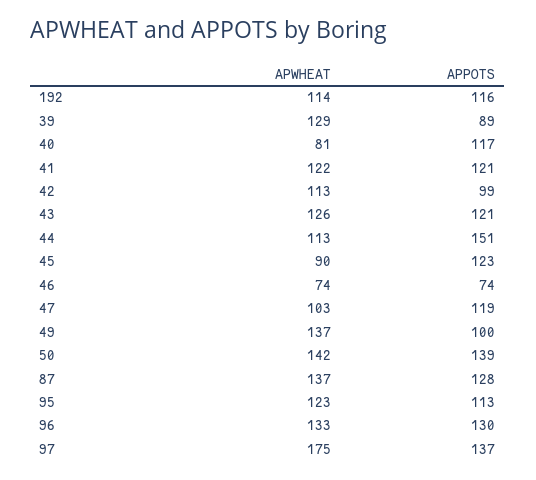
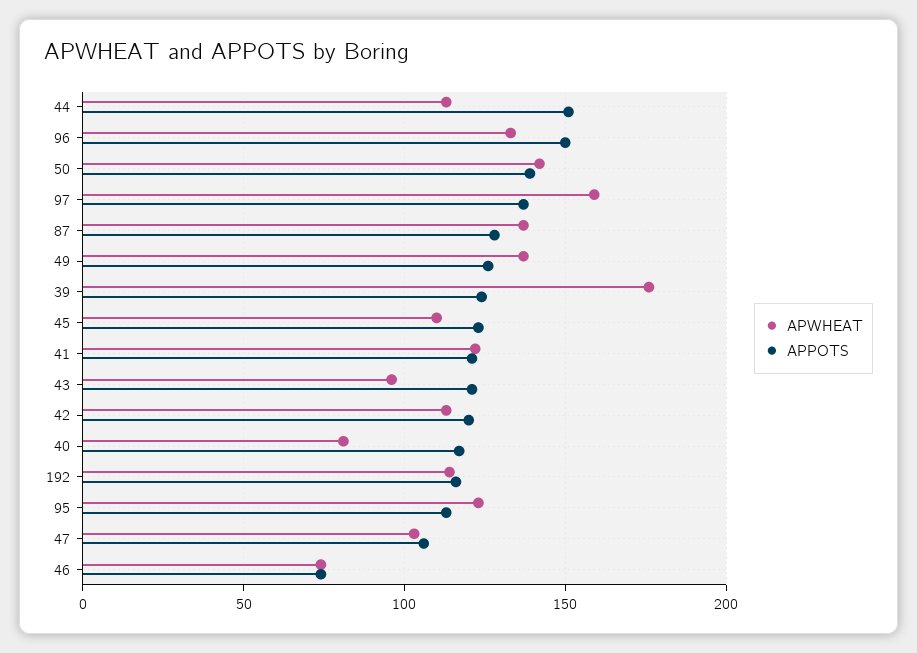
APWHEAT, 39: 129 -> 175
APPOTS, 39: 89 -> 125
APPOTS, 42: 99 -> 120
APWHEAT, 43: 126 -> 95
APWHEAT, 45: 90 -> 110
APPOTS, 47: 119 -> 105
APPOTS, 49: 100 -> 125
APPOTS, 96: 130 -> 150
APWHEAT, 97: 175 -> 160

